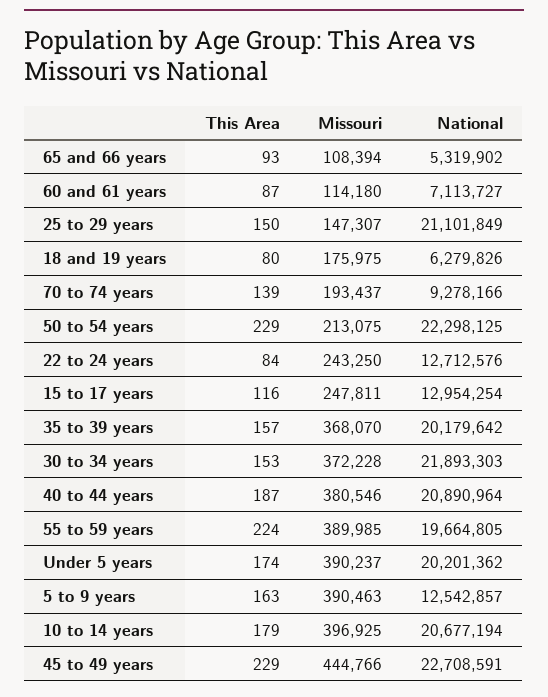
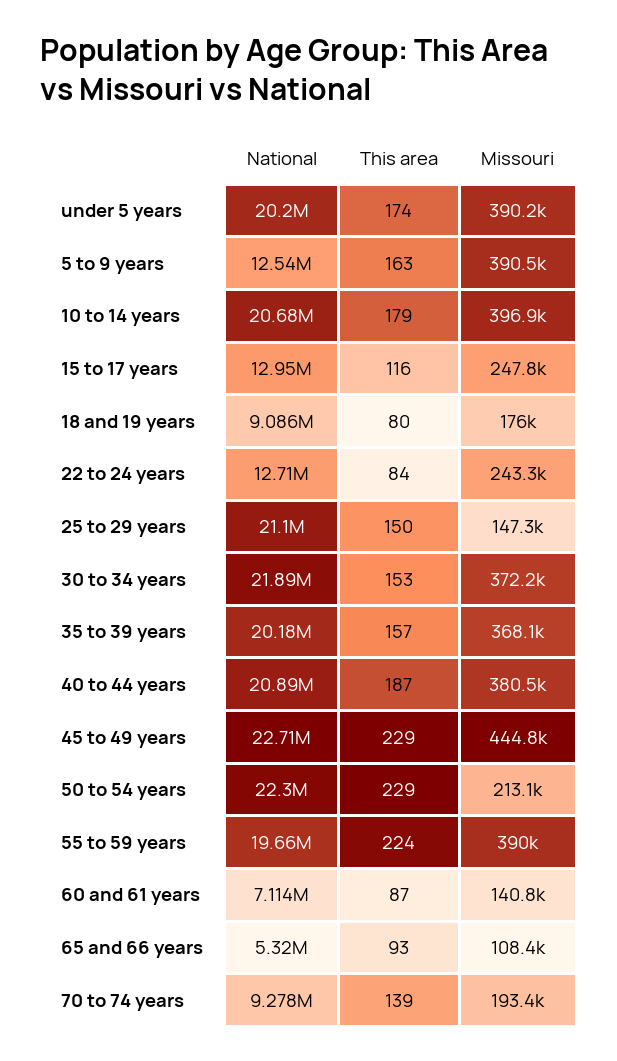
Missouri, 60 and 61 years: 114180 -> 140800
National, 18 and 19 years: 6279826 -> 9086000

